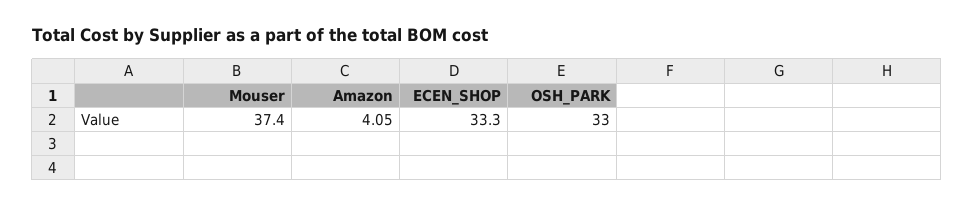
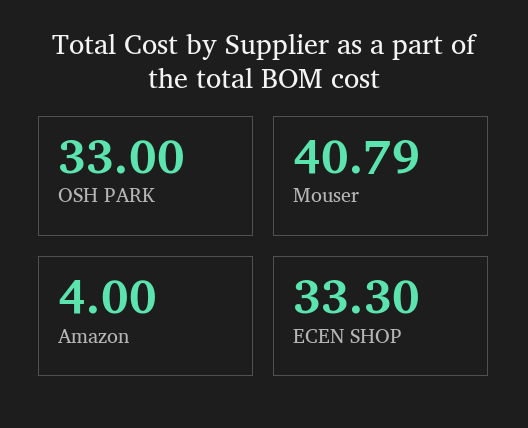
Mouser: 37.4 -> 40.79
Amazon: 4.05 -> 4

